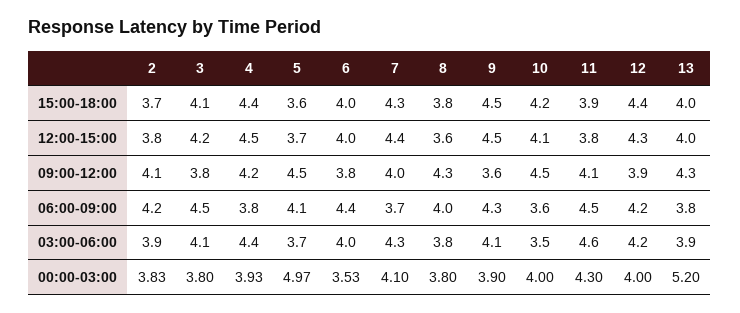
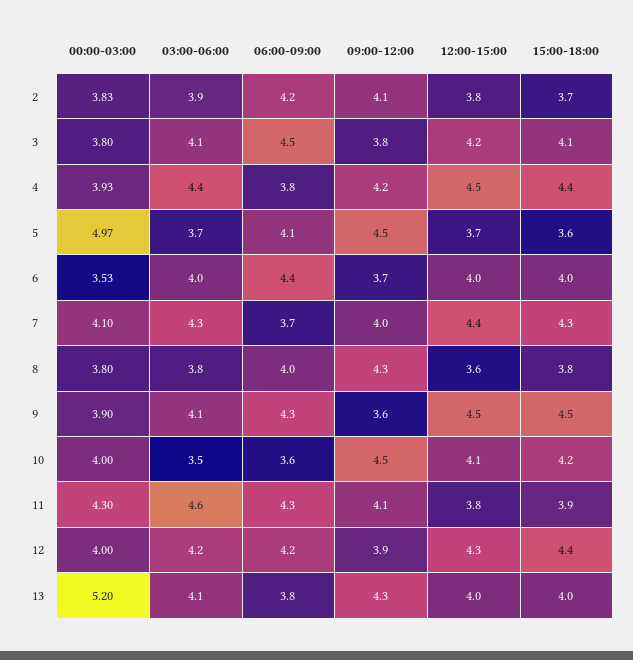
6, 09:00-12:00: 3.8 -> 3.7
11, 06:00-09:00: 4.5 -> 4.3
13, 03:00-06:00: 3.9 -> 4.1

